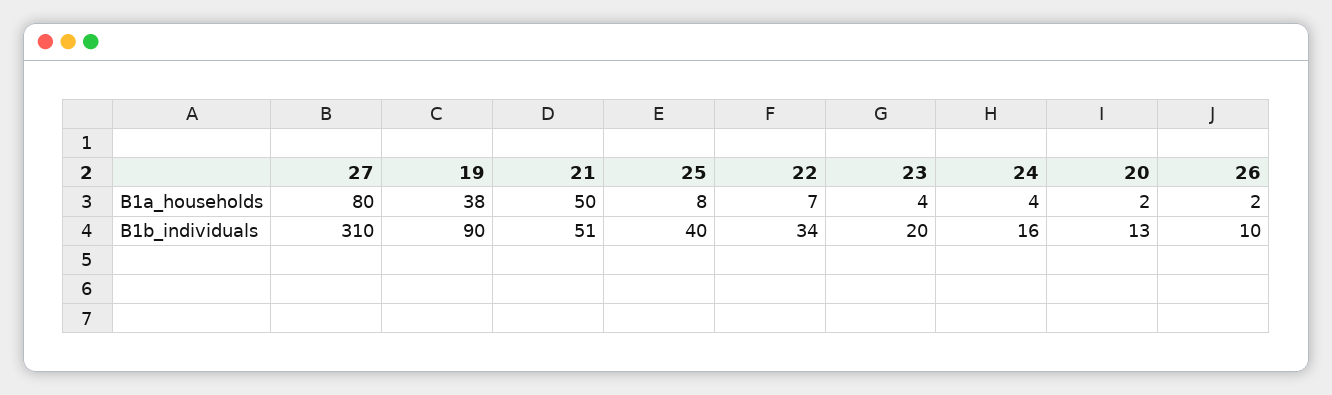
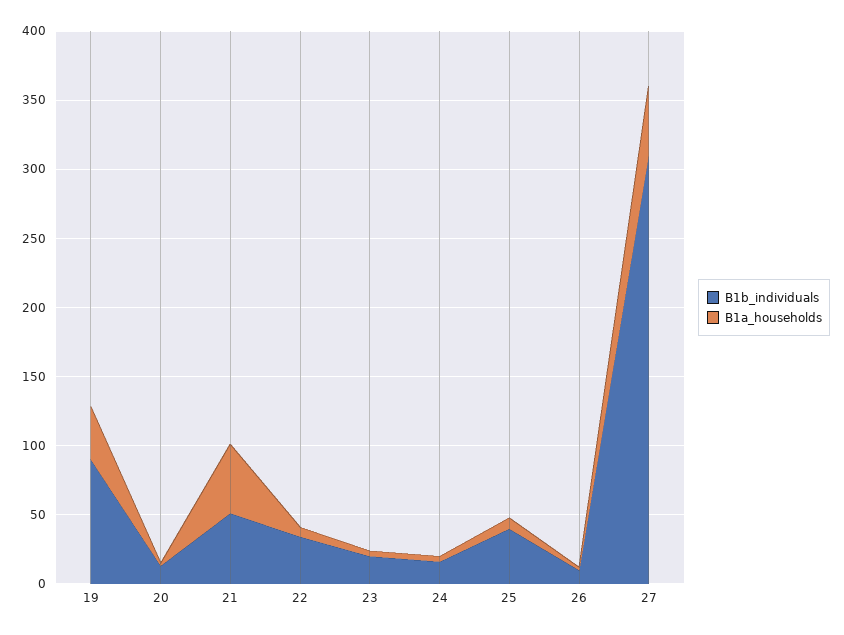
B1a_households, 27: 80 -> 50

